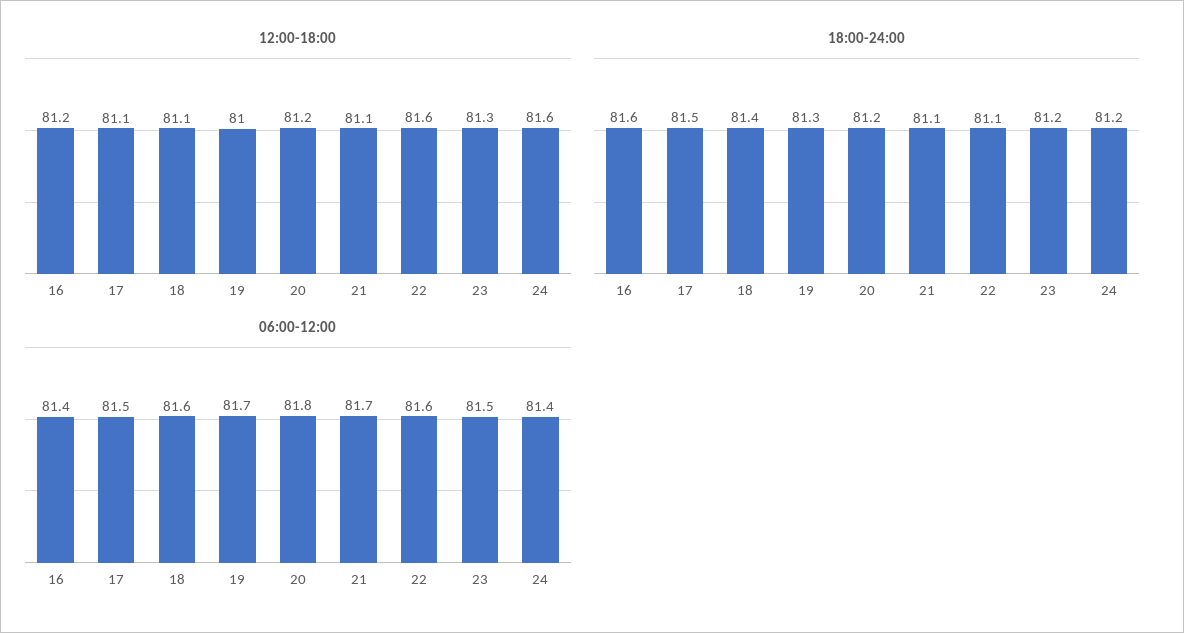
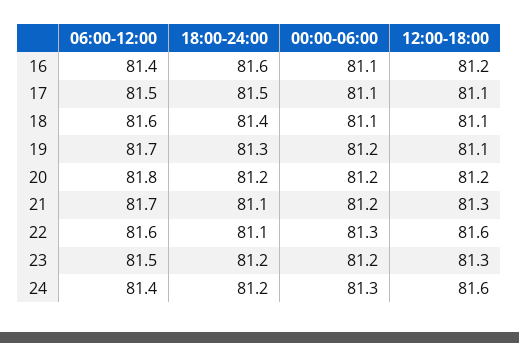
12:00-18:00, 19: 81 -> 81.1
12:00-18:00, 21: 81.1 -> 81.3
00:00-06:00, 16: none -> 81.1
00:00-06:00, 17: none -> 81.1
00:00-06:00, 18: none -> 81.1
00:00-06:00, 19: none -> 81.2
00:00-06:00, 20: none -> 81.2
00:00-06:00, 21: none -> 81.2
00:00-06:00, 22: none -> 81.3
00:00-06:00, 23: none -> 81.2
00:00-06:00, 24: none -> 81.3

